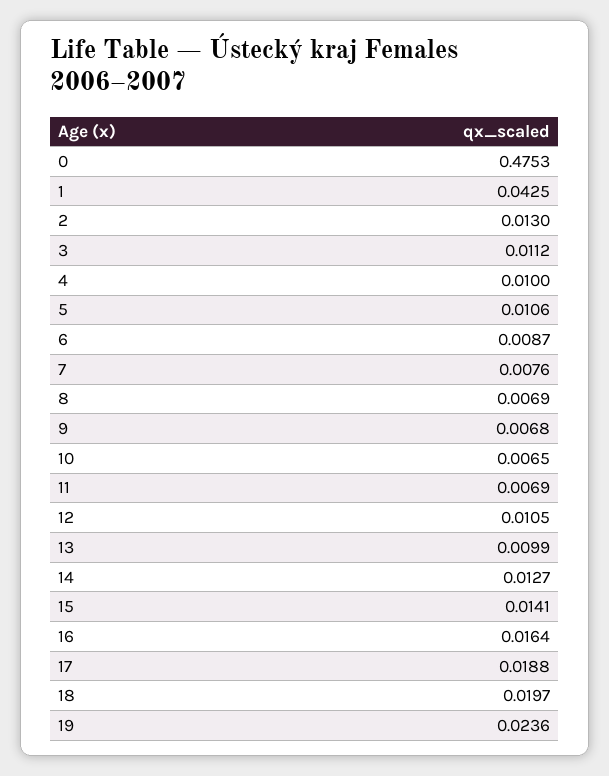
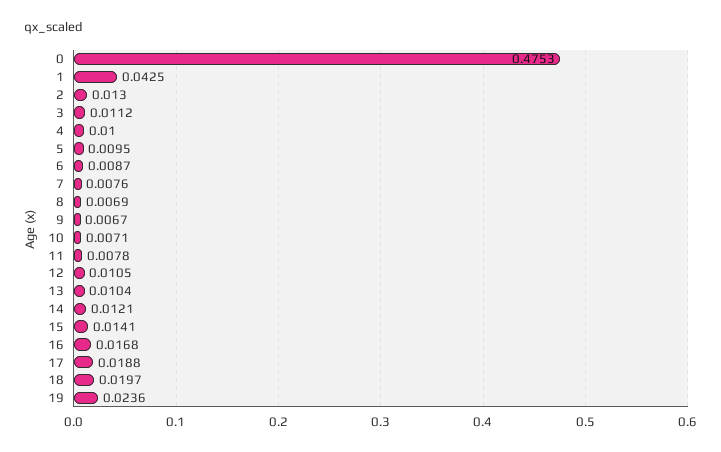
5: 0.0106 -> 0.0095
9: 0.0068 -> 0.0067
10: 0.0065 -> 0.0071
11: 0.0069 -> 0.0078
13: 0.0099 -> 0.0104
14: 0.0127 -> 0.0121
16: 0.0164 -> 0.0168

